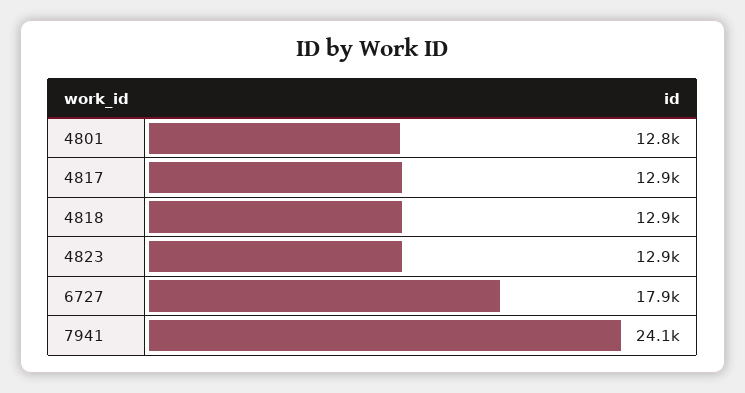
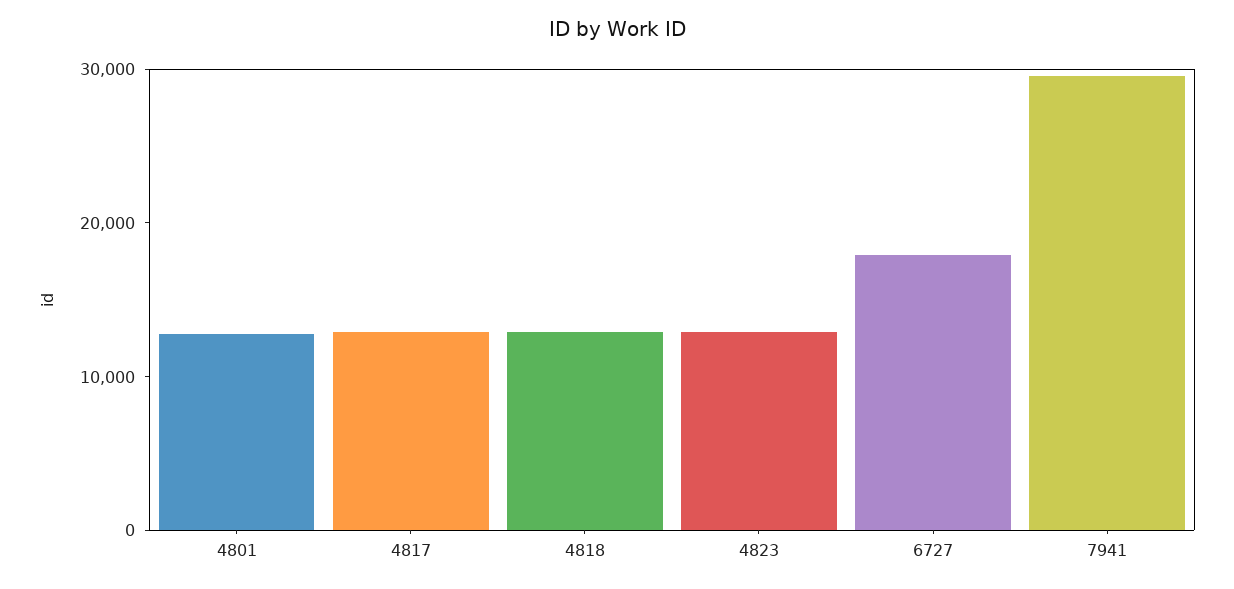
7941: 24100 -> 30000

